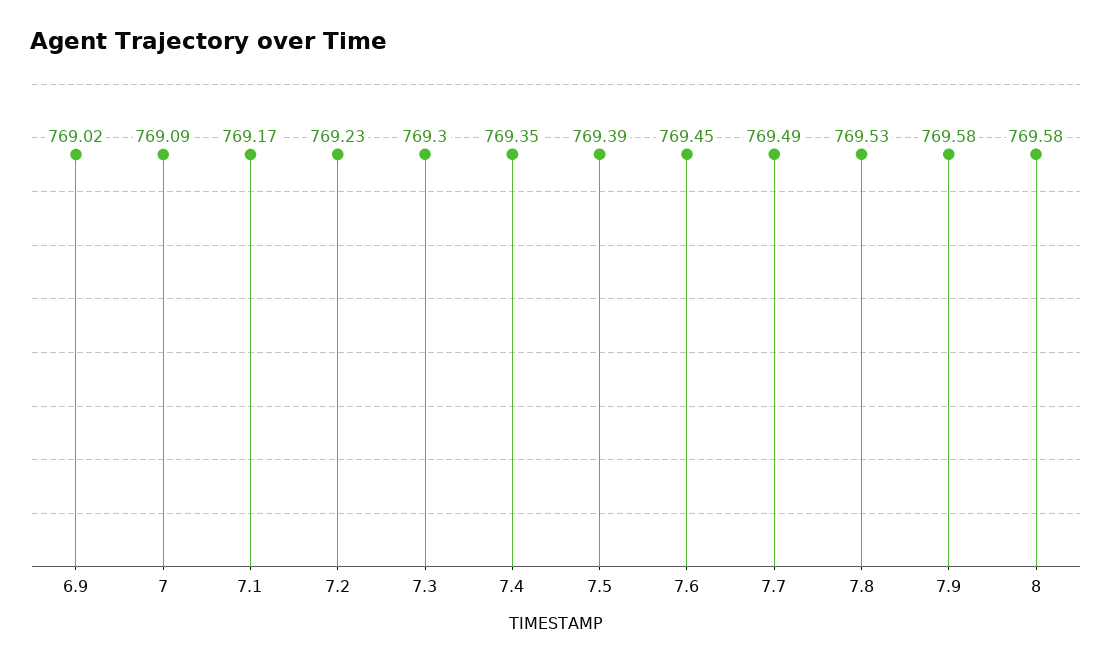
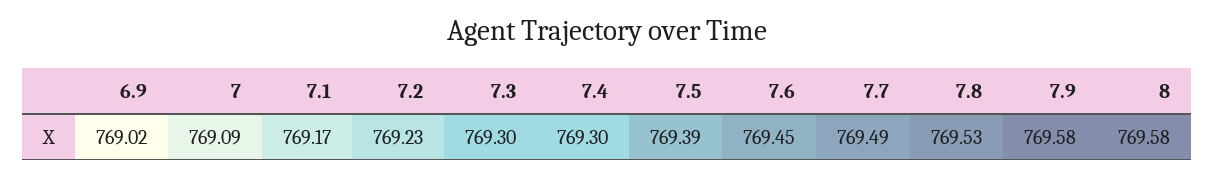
7.4: 769.35 -> 769.3

